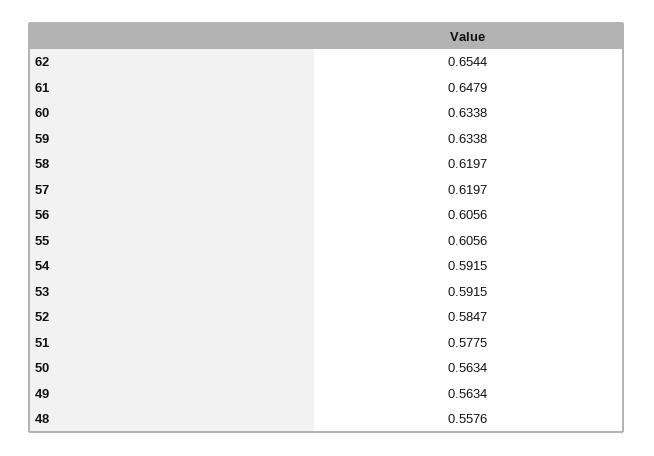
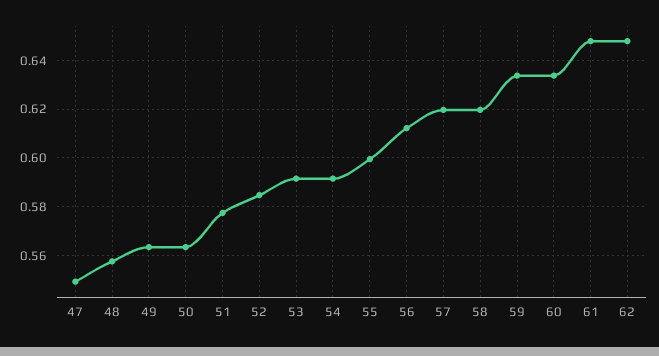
62: 0.6544 -> 0.6475
56: 0.6056 -> 0.6125
55: 0.6056 -> 0.6
47: none -> 0.55

